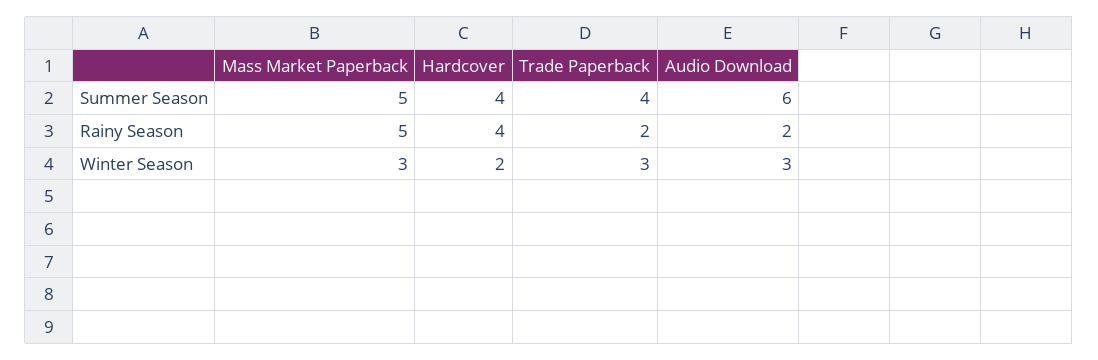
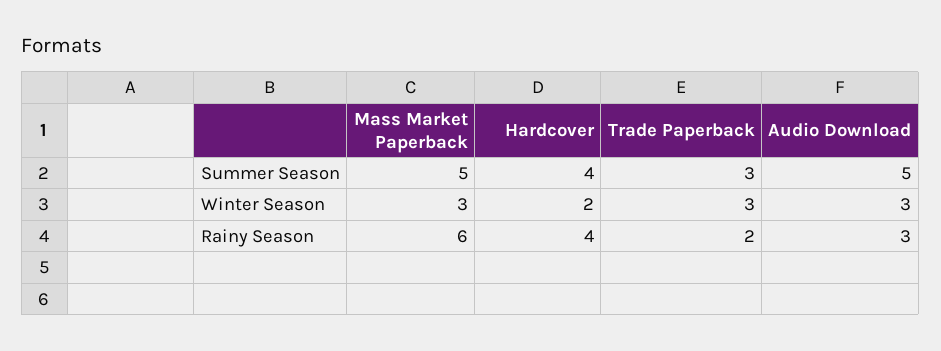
Trade Paperback, Summer Season: 4 -> 3
Audio Download, Summer Season: 6 -> 5
Mass Market Paperback, Rainy Season: 5 -> 6
Audio Download, Rainy Season: 2 -> 3

